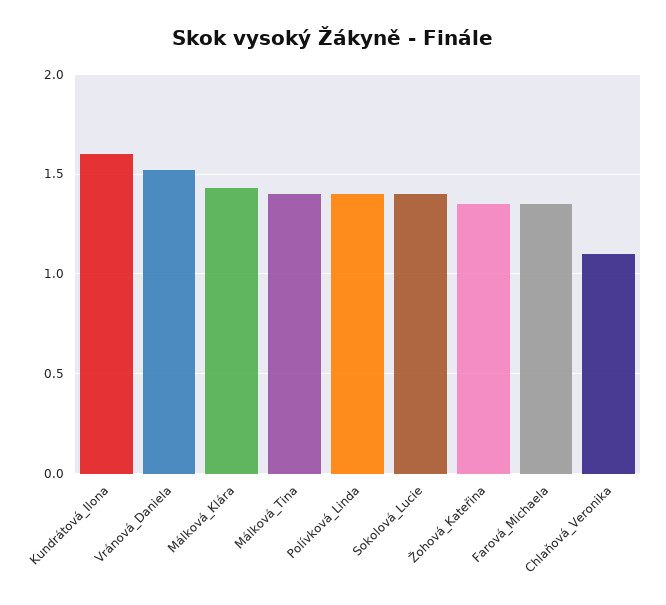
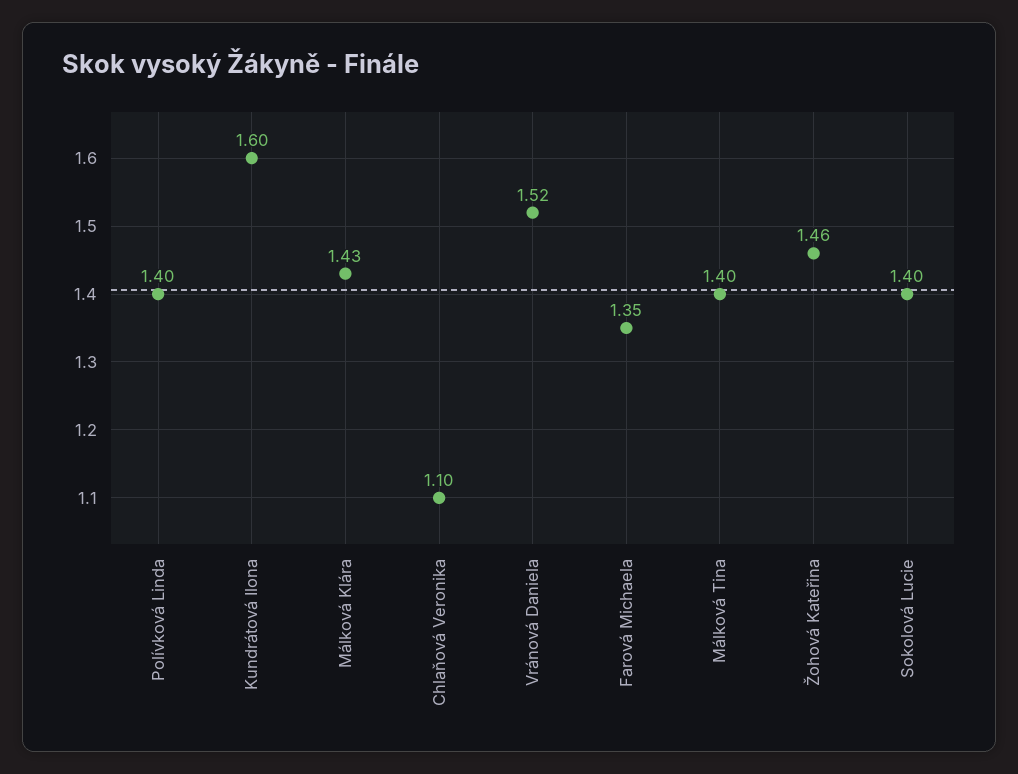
Žohová_Kateřina: 1.35 -> 1.46

